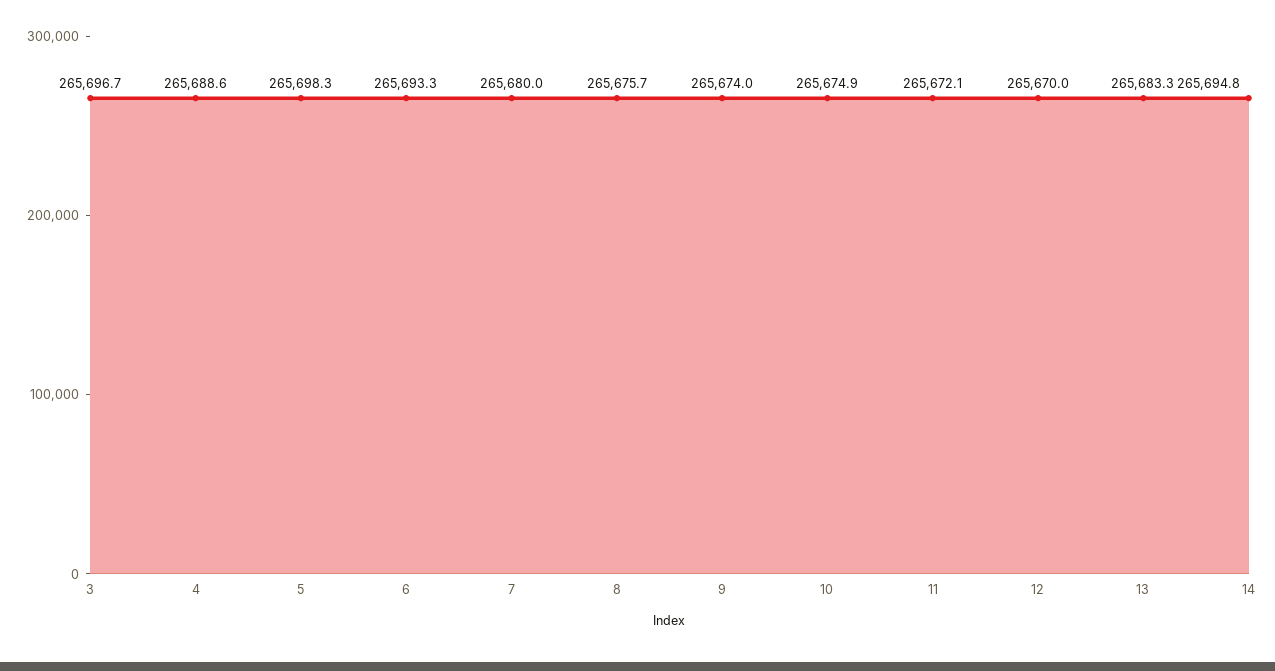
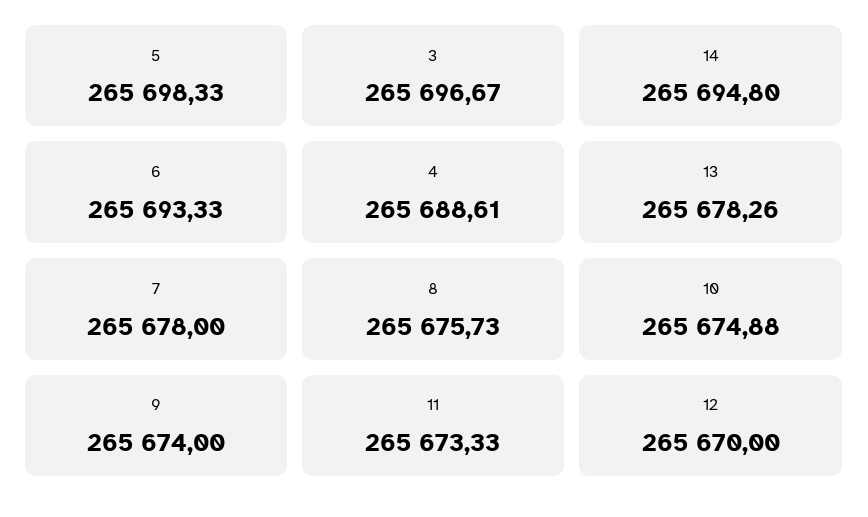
7: 265680 -> 265678
11: 265672.1 -> 265673.33
13: 265683.3 -> 265678.26

